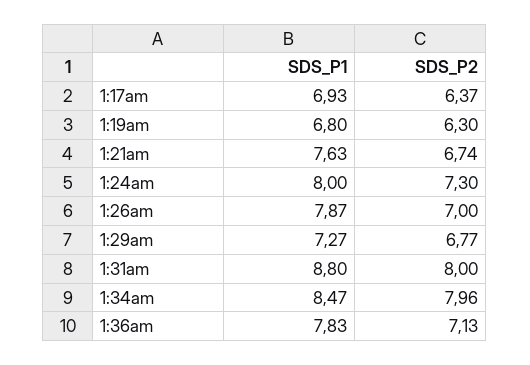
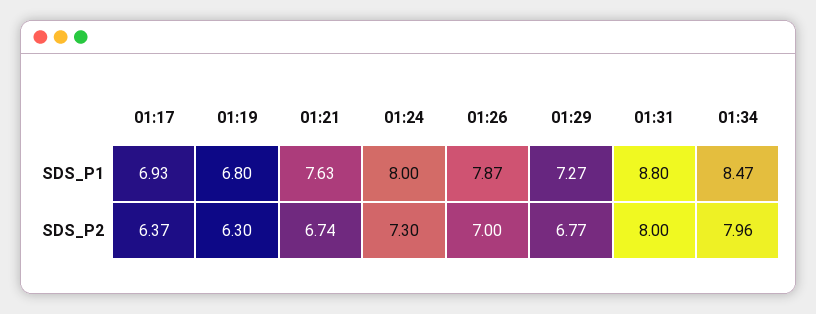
SDS_P1, 1:36am: 7.83 -> none
SDS_P2, 1:36am: 7.13 -> none

